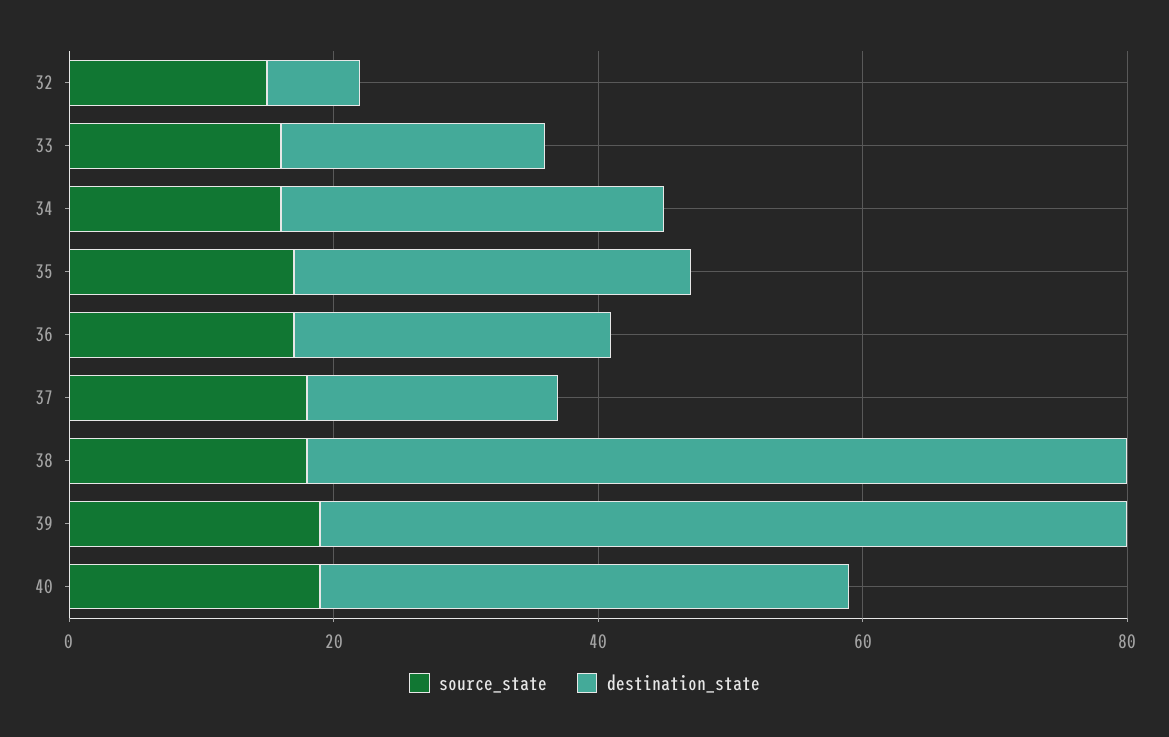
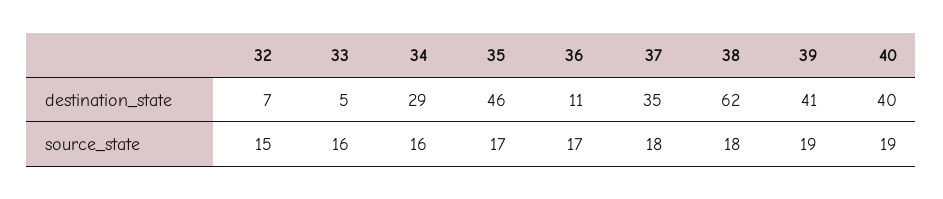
destination_state, 33: 20 -> 5
destination_state, 35: 30 -> 46
destination_state, 36: 25 -> 11
destination_state, 37: 20 -> 35
destination_state, 39: 60 -> 41

